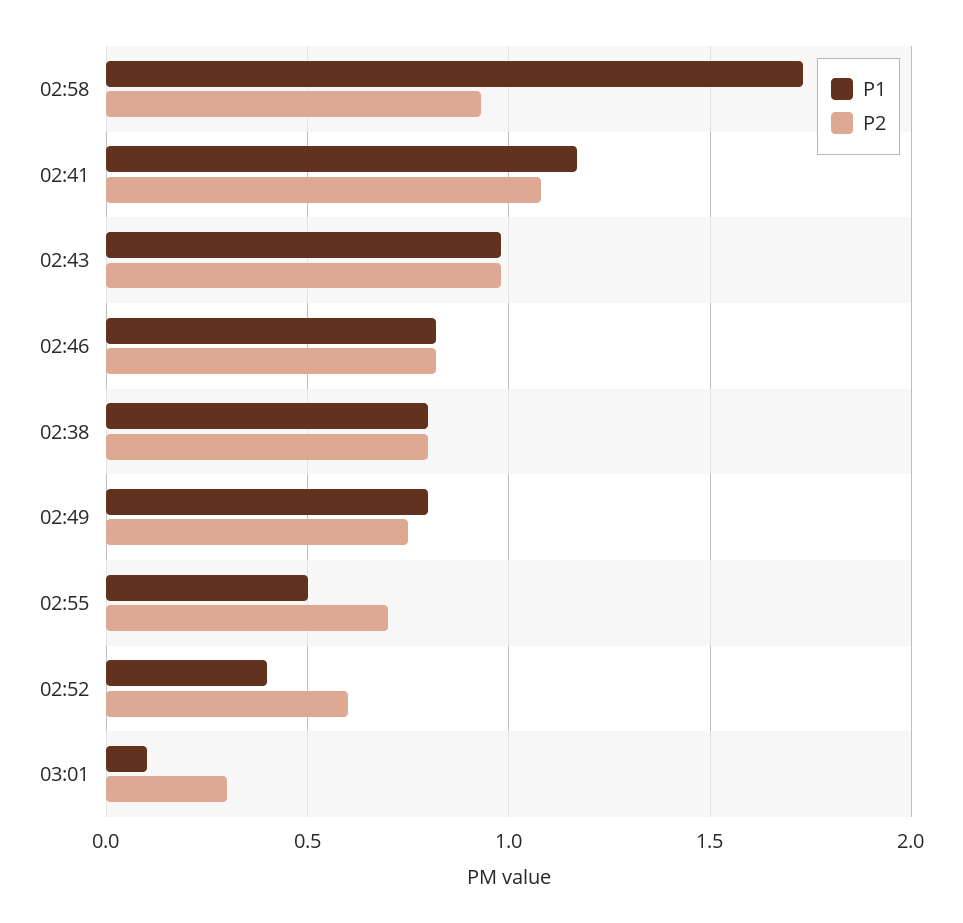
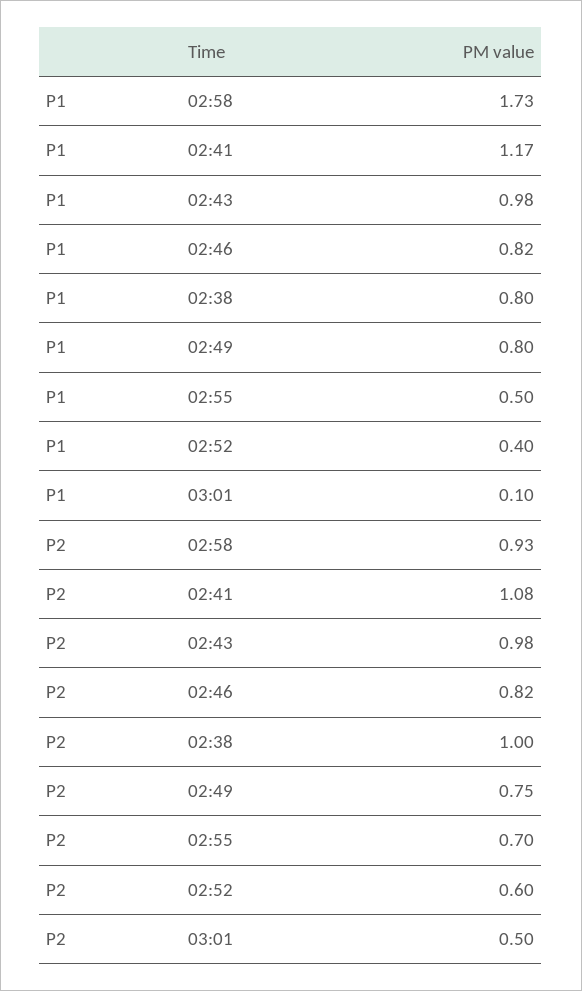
P2, 02:38: 0.8 -> 1
P2, 03:01: 0.3 -> 0.5

